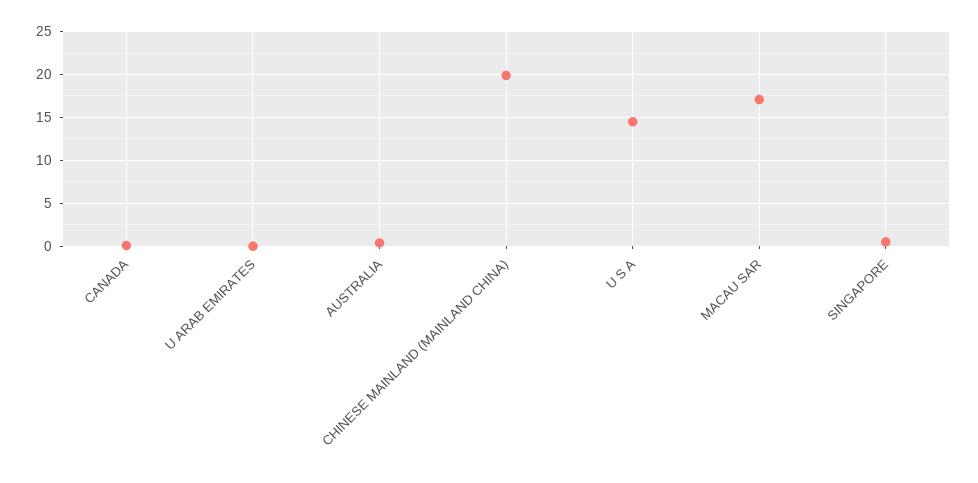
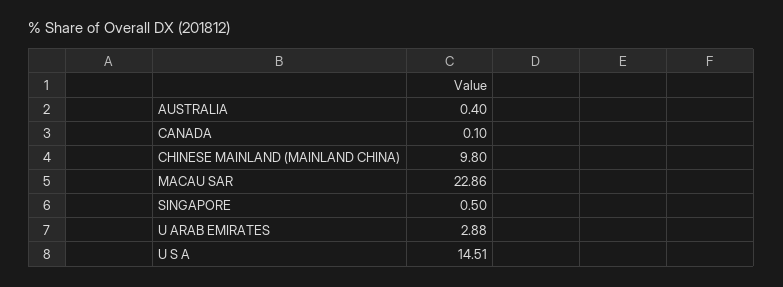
U ARAB EMIRATES: 0 -> 2.88
CHINESE MAINLAND (MAINLAND CHINA): 20 -> 9.8
MACAU SAR: 17 -> 22.86

